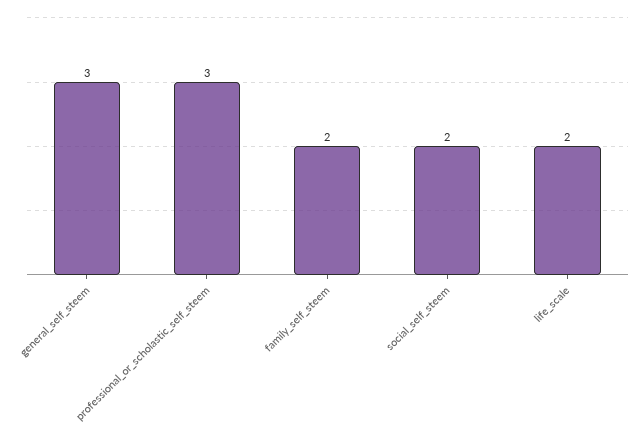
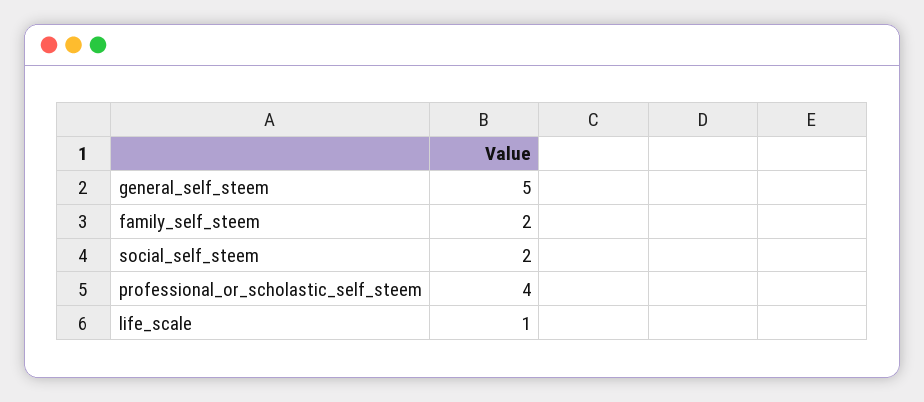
general_self_steem: 3 -> 5
professional_or_scholastic_self_steem: 3 -> 4
life_scale: 2 -> 1

